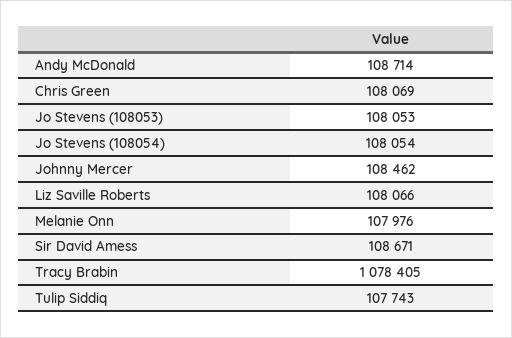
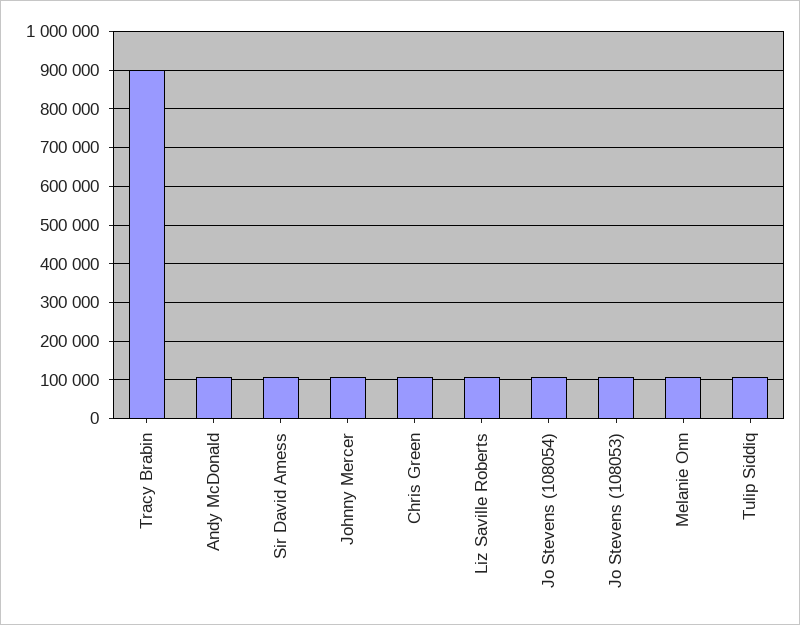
Tracy Brabin: 1078405 -> 900000

